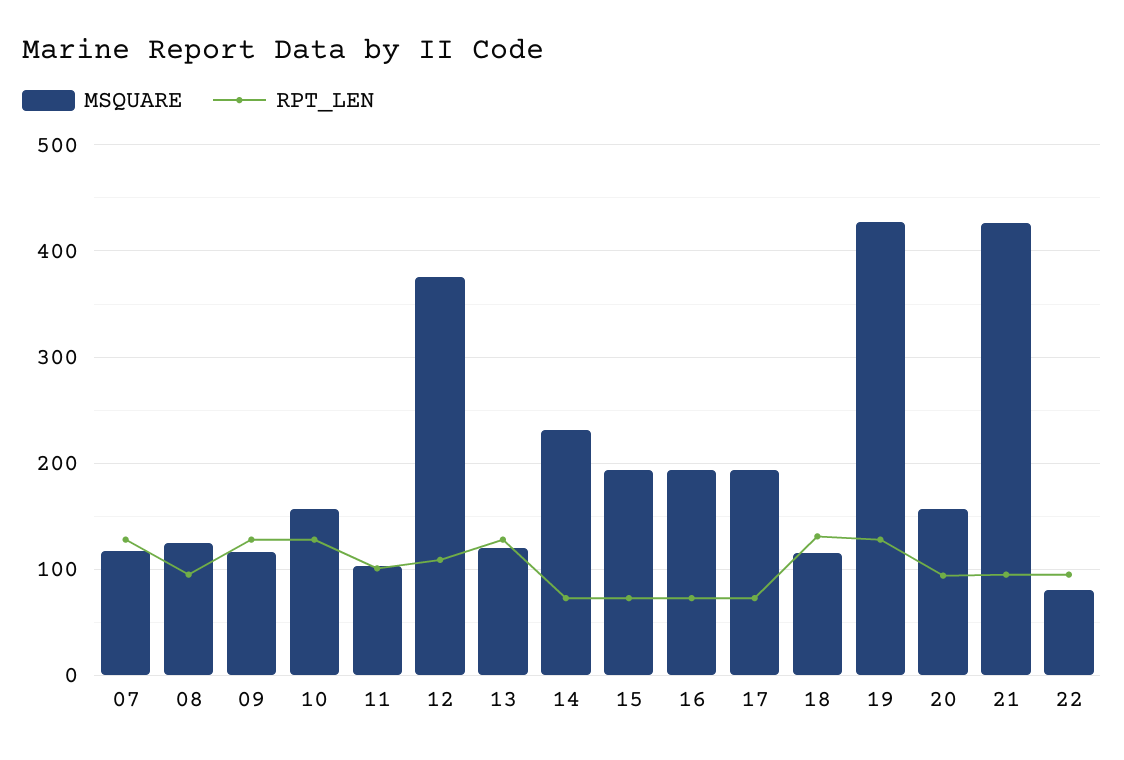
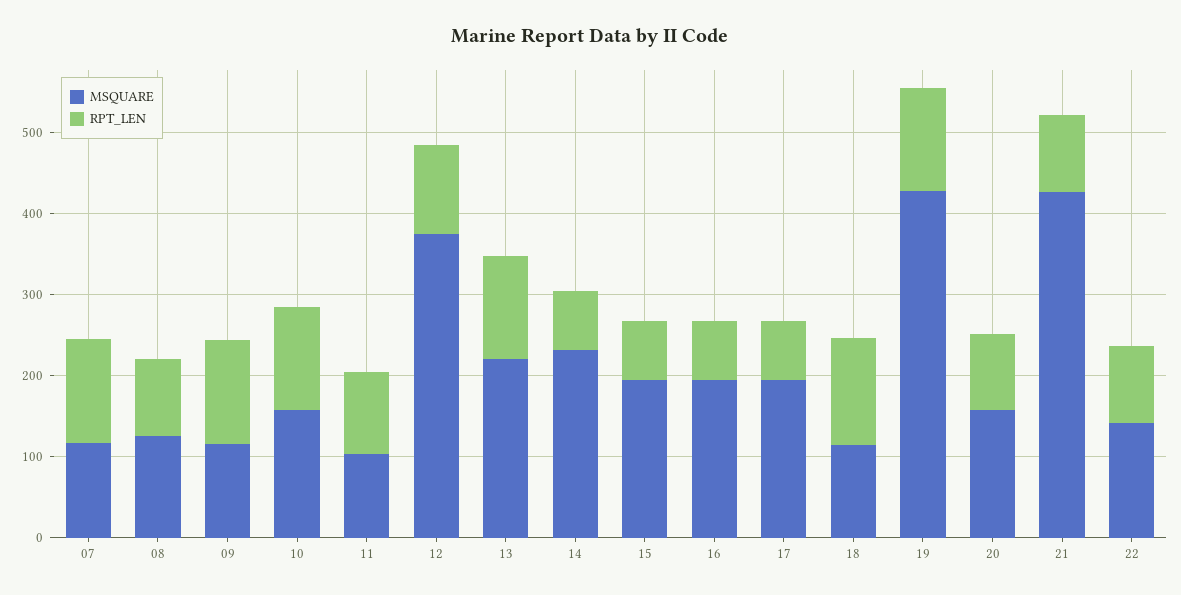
MSQUARE, 13: 120 -> 220
MSQUARE, 22: 80 -> 140

